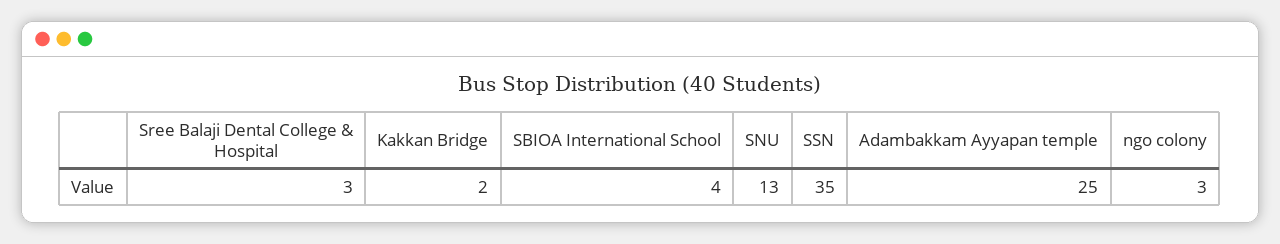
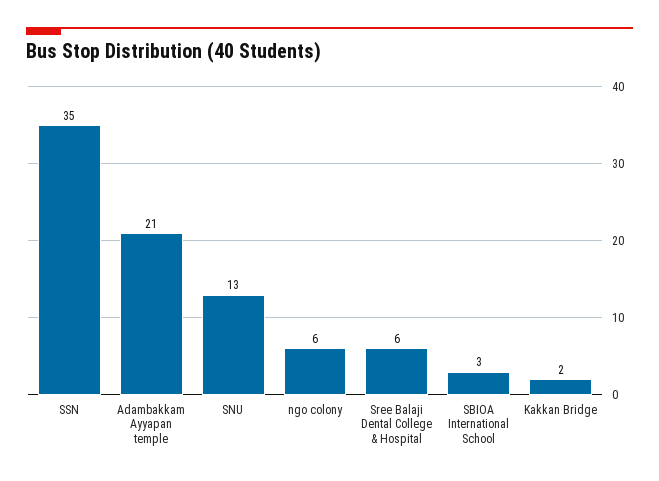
Sree Balaji Dental College & Hospital: 3 -> 6
SBIOA International School: 4 -> 3
Adambakkam Ayyapan temple: 25 -> 21
ngo colony: 3 -> 6

